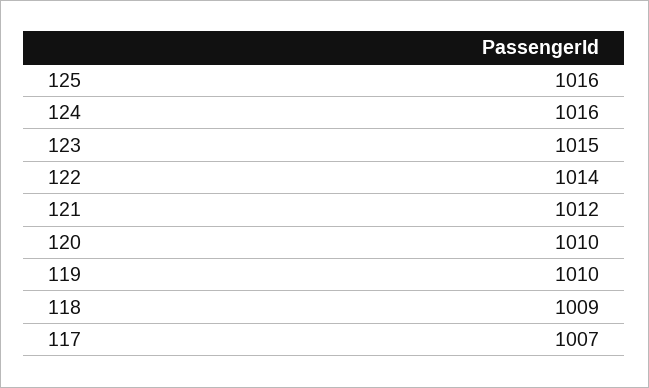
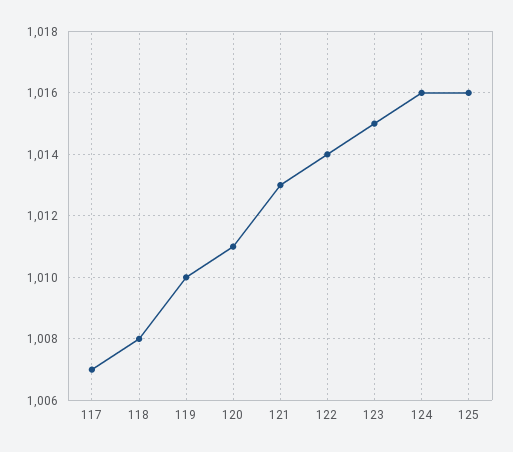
121: 1012 -> 1013
120: 1010 -> 1011
118: 1009 -> 1008

